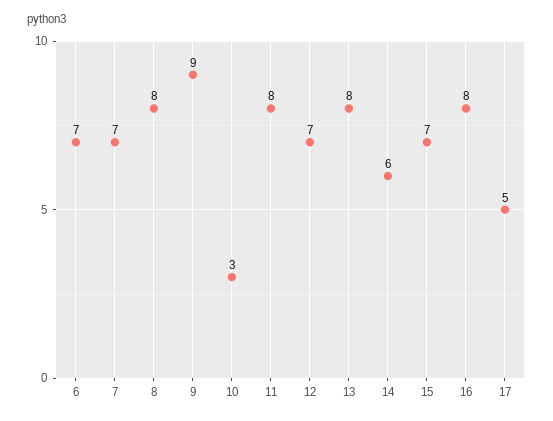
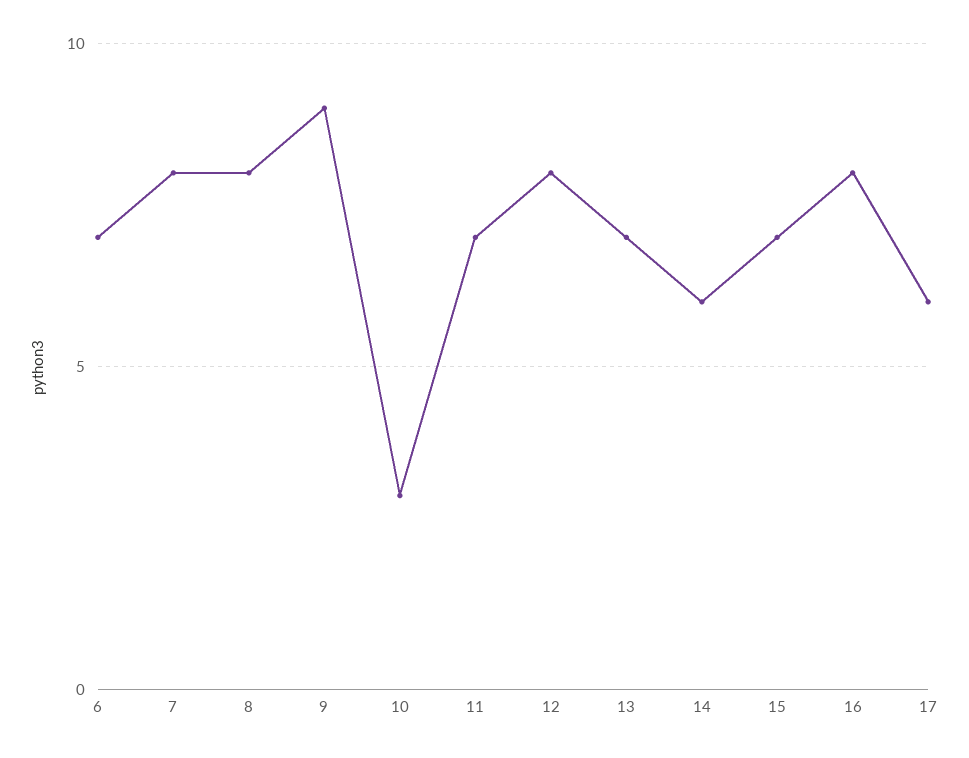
7: 7 -> 8
11: 8 -> 7
12: 7 -> 8
13: 8 -> 7
17: 5 -> 6

